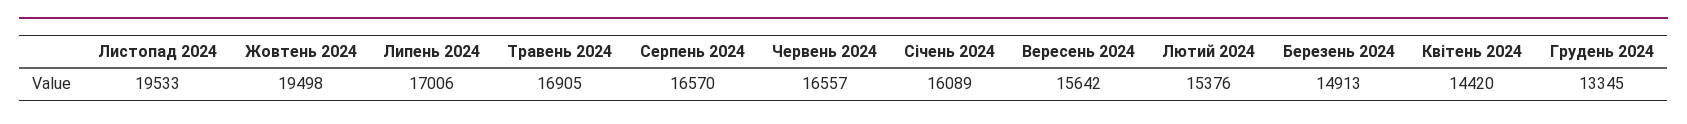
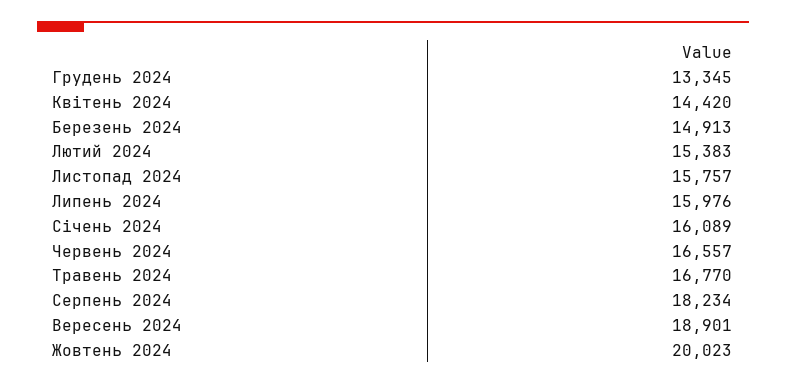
Листопад 2024: 19533 -> 15757
Жовтень 2024: 19498 -> 20023
Липень 2024: 17006 -> 15976
Травень 2024: 16905 -> 16770
Серпень 2024: 16570 -> 18234
Вересень 2024: 15642 -> 18901
Лютий 2024: 15376 -> 15383

